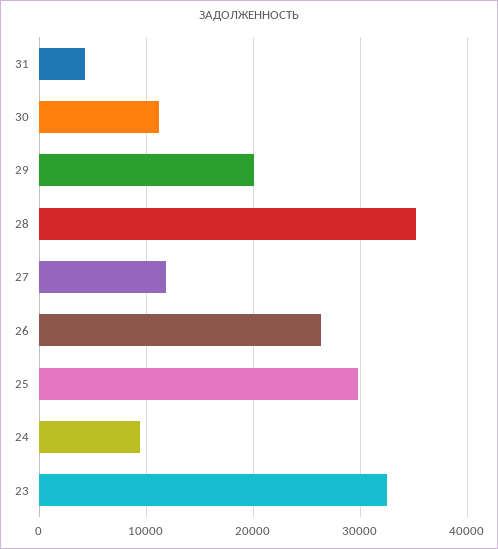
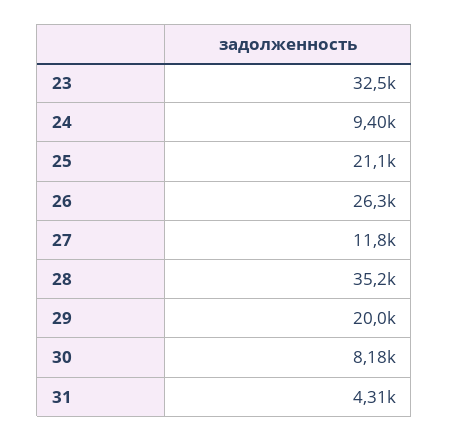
30: 11000 -> 8180
25: 30000 -> 21100

